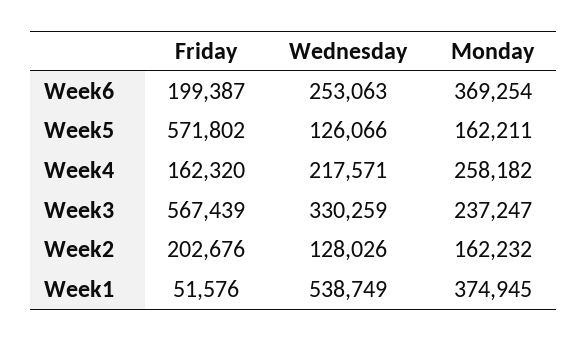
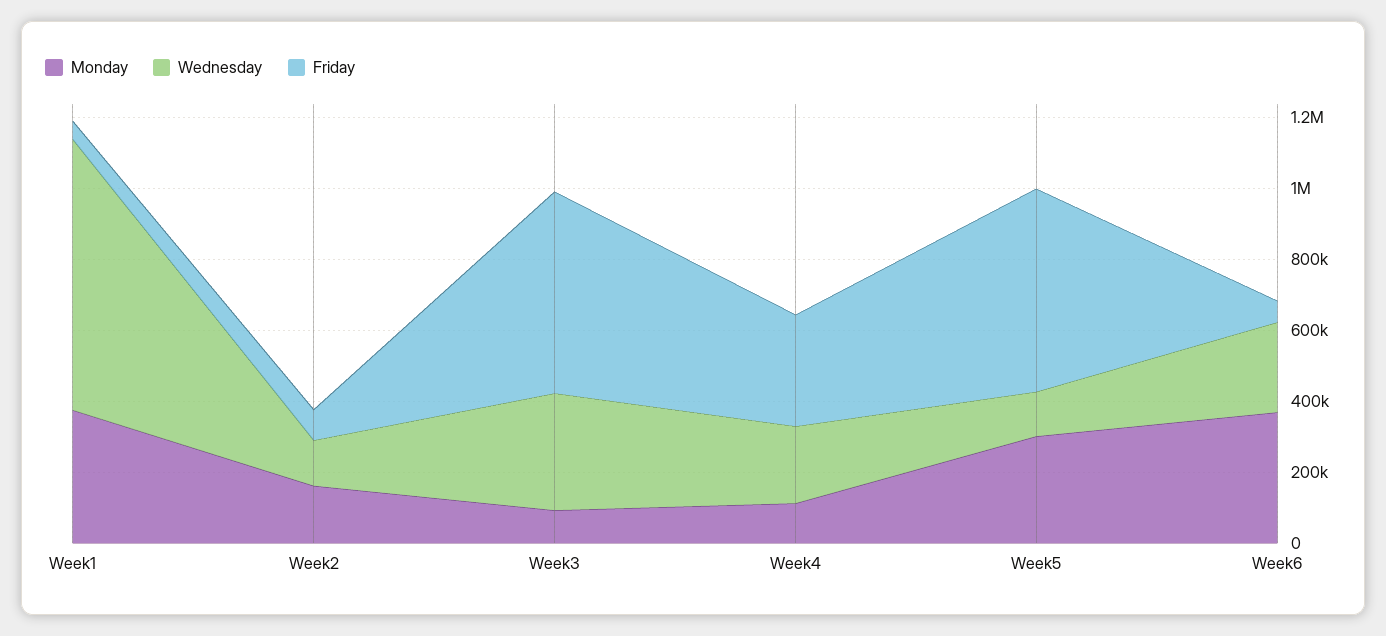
Friday, Week6: 199387 -> 50000
Monday, Week5: 162211 -> 300000
Friday, Week4: 162320 -> 300000
Monday, Week4: 258182 -> 100000
Monday, Week3: 237247 -> 100000
Friday, Week2: 202676 -> 100000
Wednesday, Week1: 538749 -> 750000

